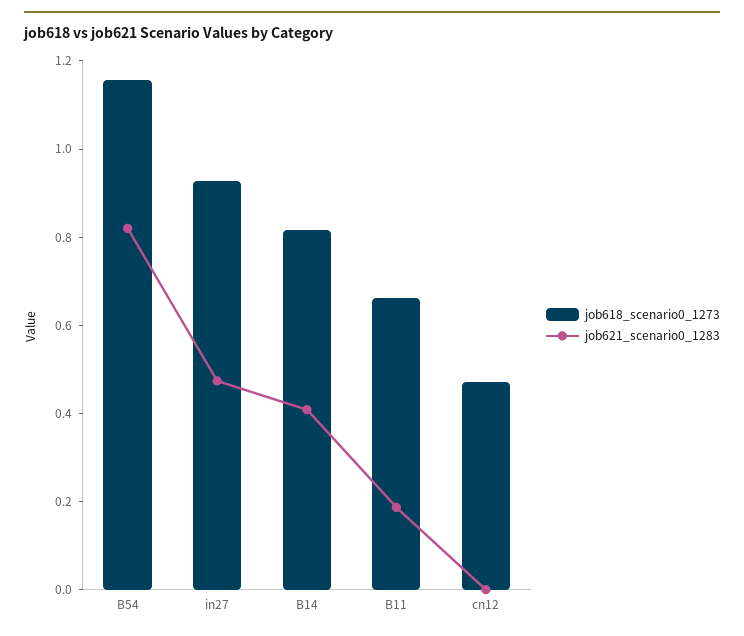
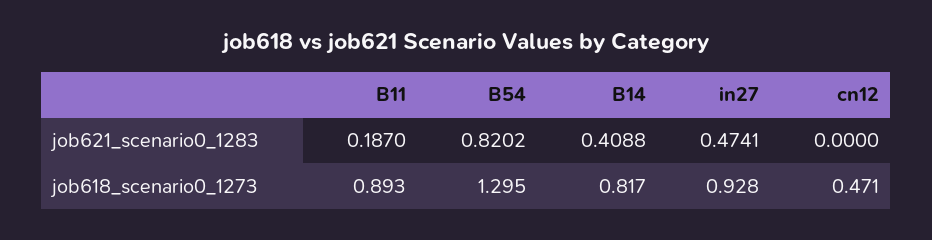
job618_scenario0_1273, B54: 1.15 -> 1.295
job618_scenario0_1273, B11: 0.65 -> 0.893

